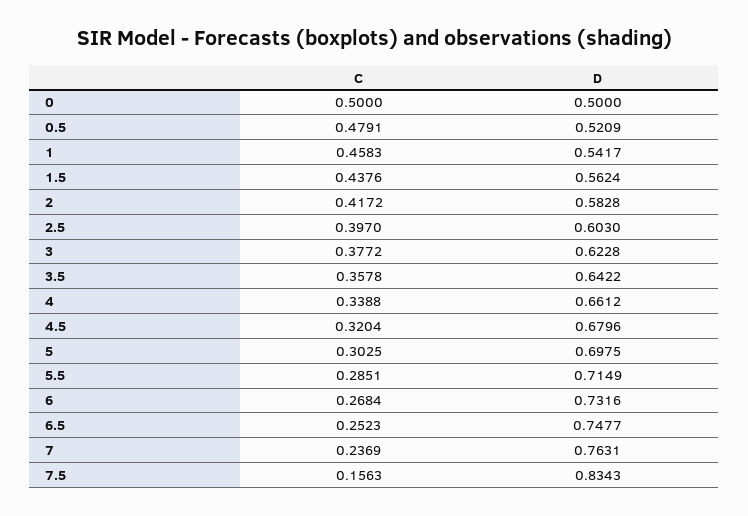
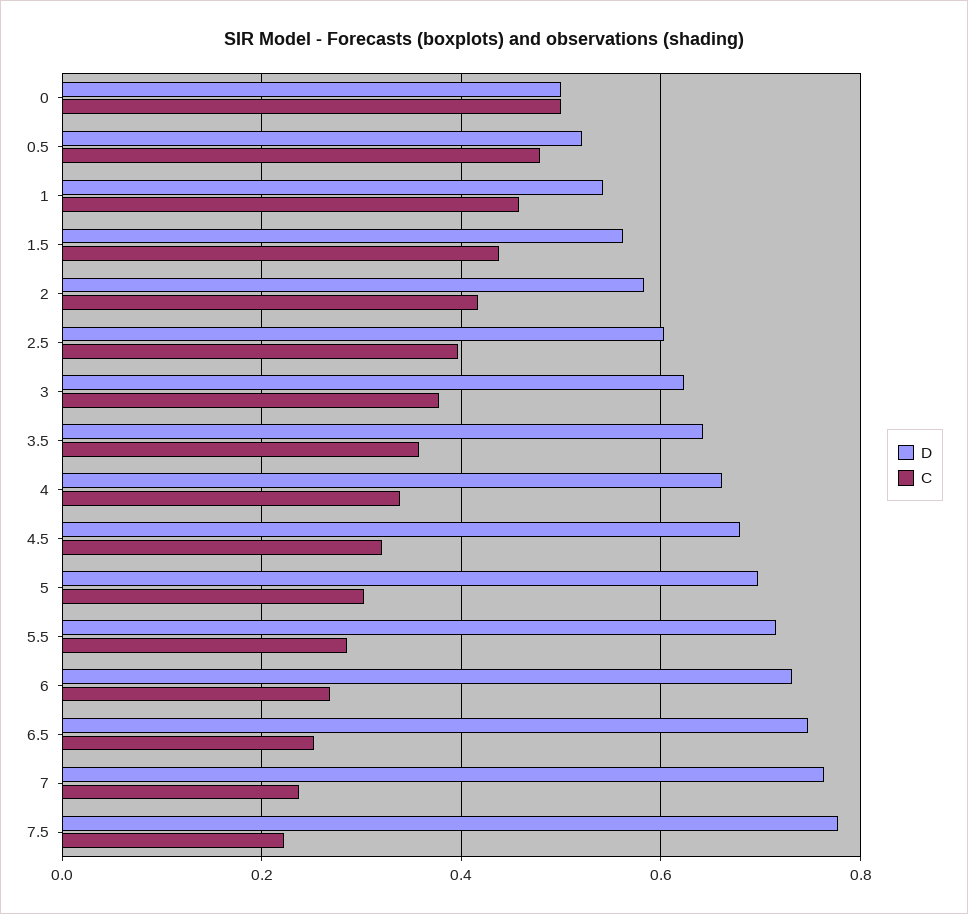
C, 7.5: 0.1563 -> 0.22
D, 7.5: 0.8343 -> 0.78

